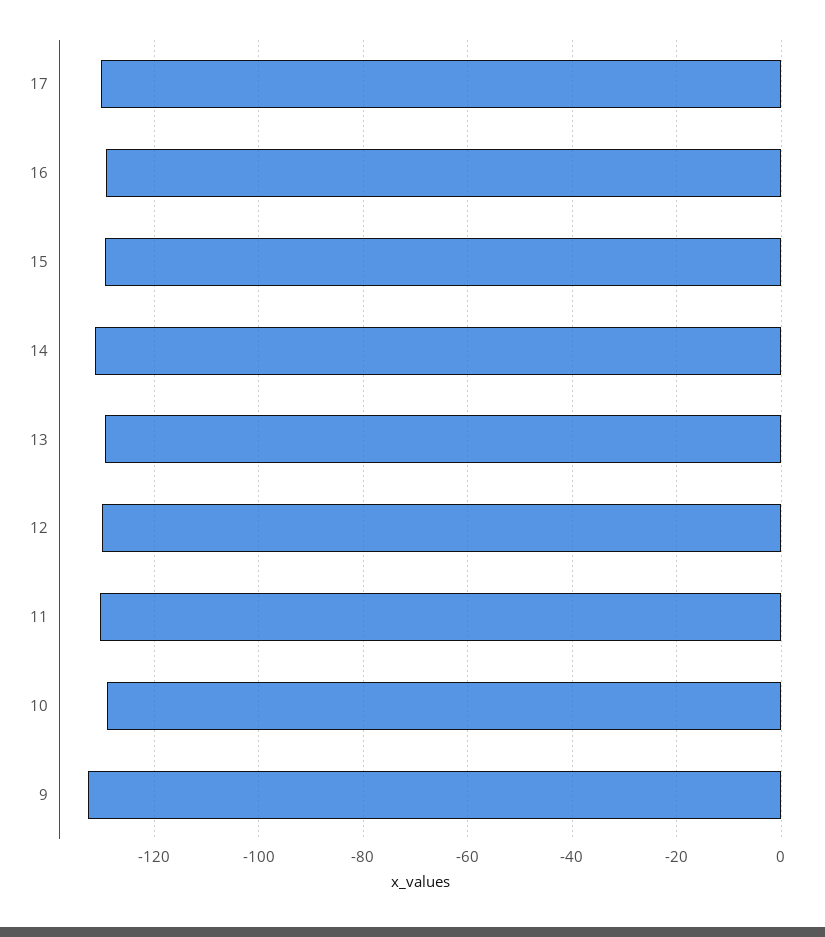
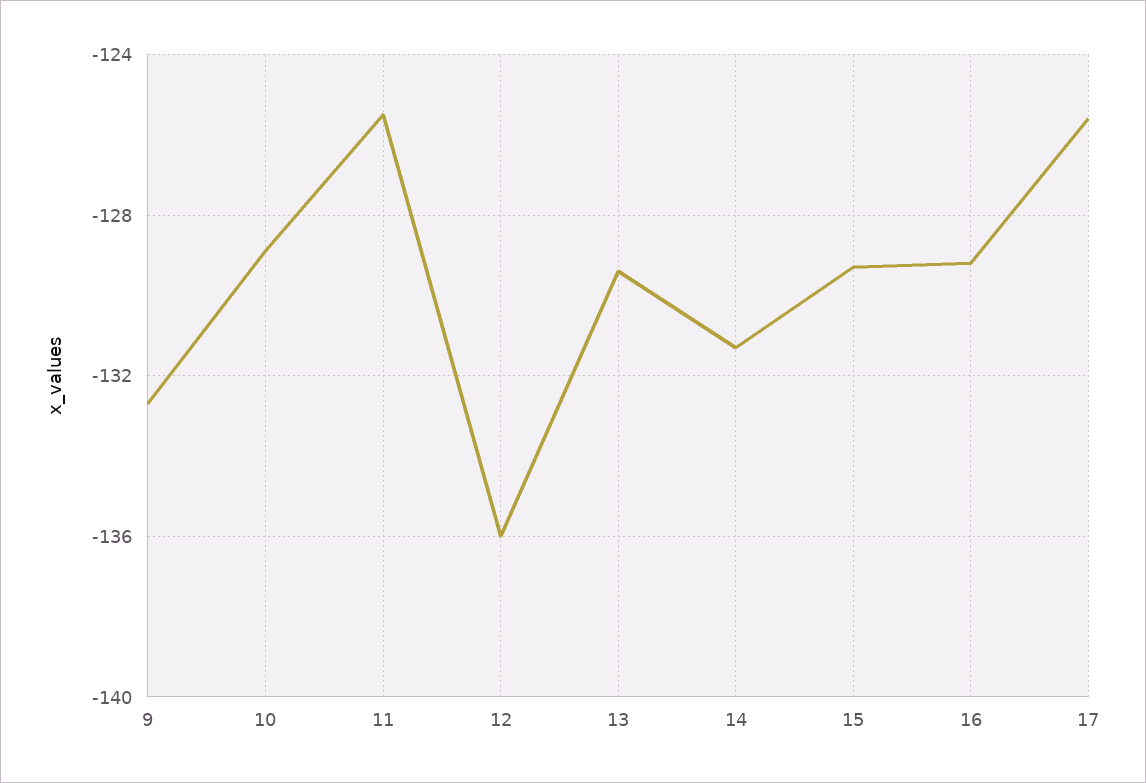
17: -130 -> -125.5
12: -130 -> -136
11: -130 -> -125.5

